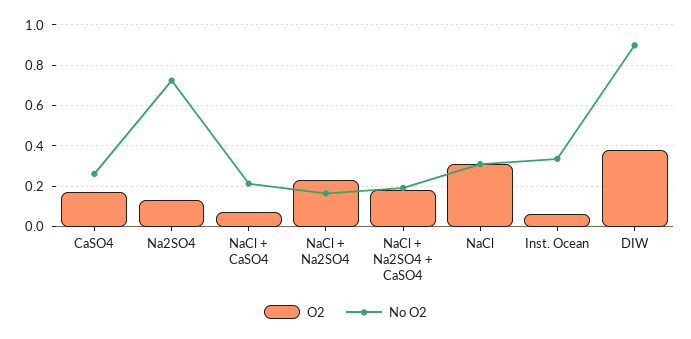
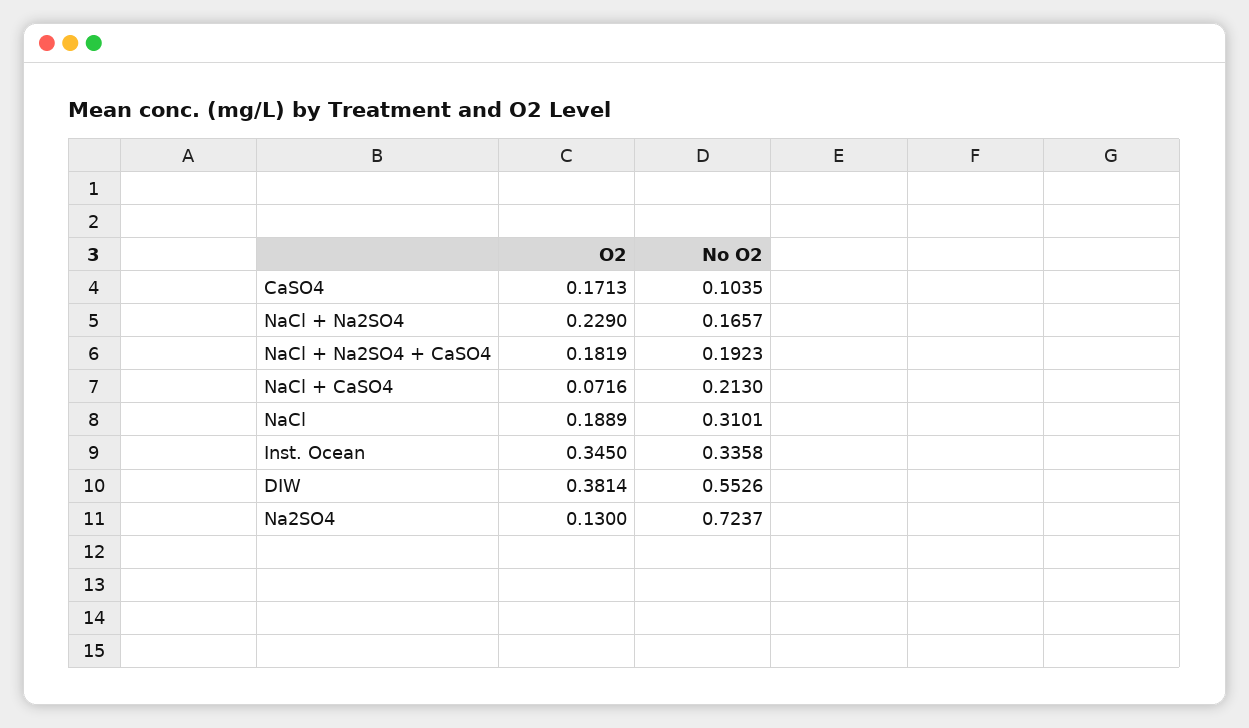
No O2, CaSO4: 0.25 -> 0.1035
O2, NaCl: 0.3 -> 0.1889
O2, Inst. Ocean: 0.05 -> 0.345
No O2, DIW: 0.9 -> 0.5526

